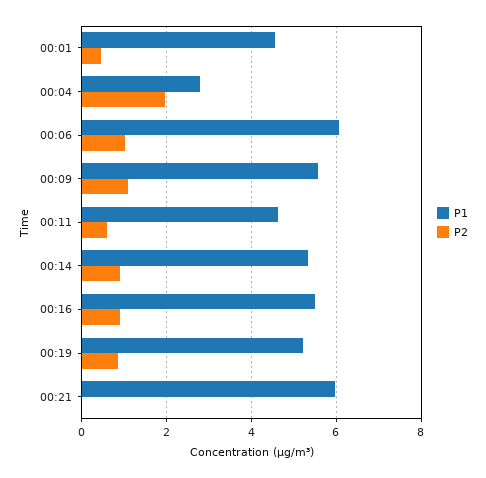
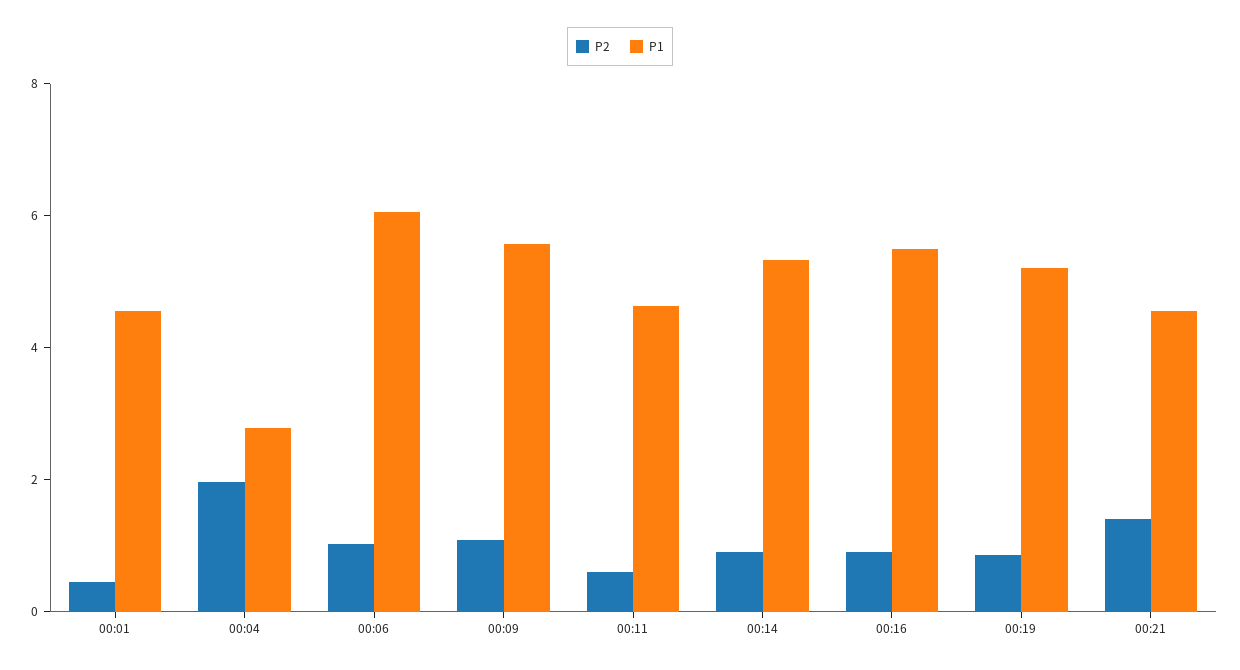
P1, 00:21: 6 -> 4.5
P2, 00:21: 0 -> 1.5

